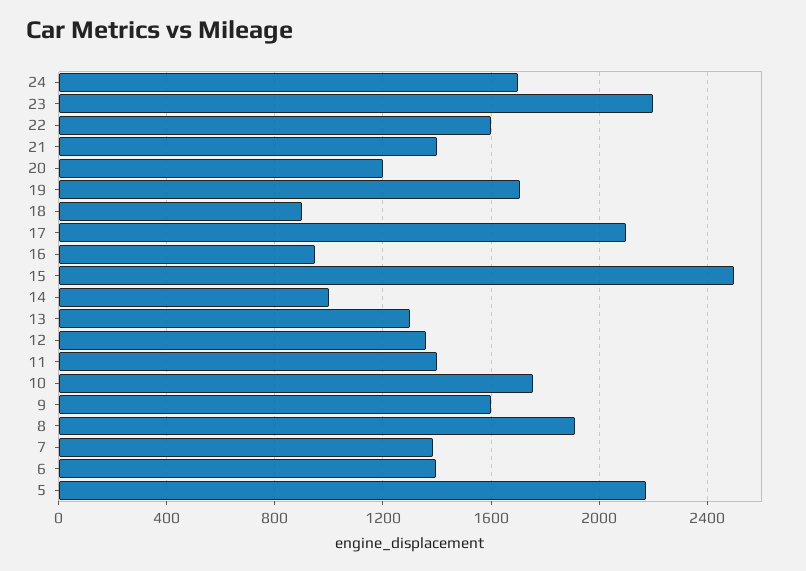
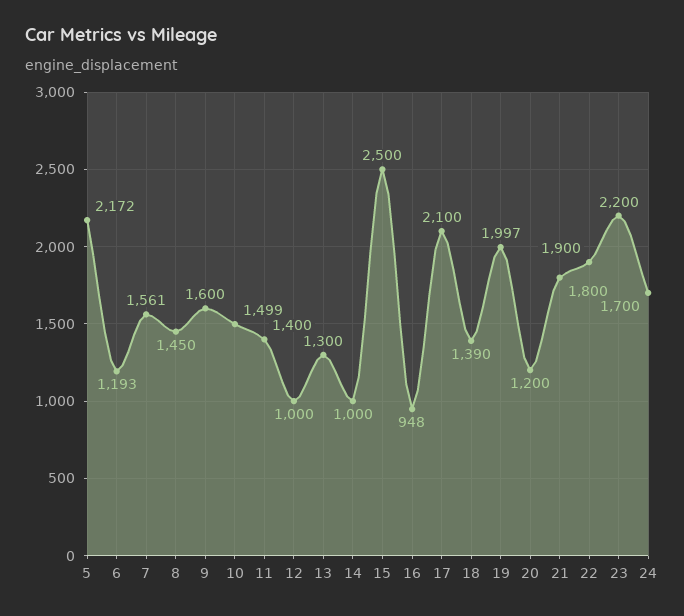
22: 1600 -> 1900
21: 1400 -> 1800
19: 1700 -> 1997
18: 900 -> 1390
12: 1350 -> 1000
10: 1750 -> 1499
8: 1900 -> 1450
7: 1400 -> 1561
6: 1400 -> 1193

